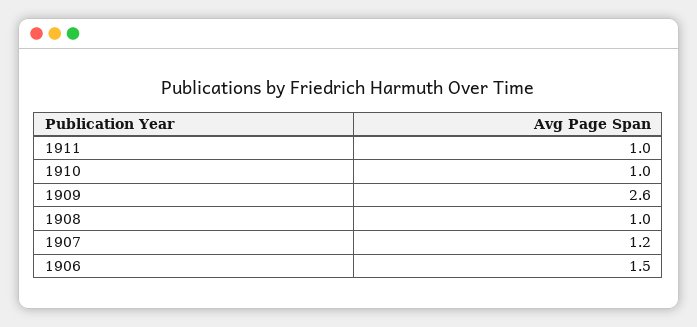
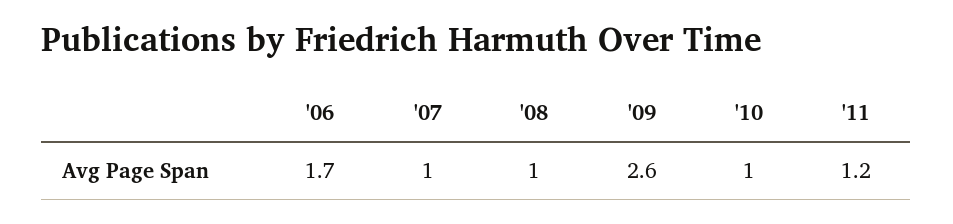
1911: 1 -> 1.2
1907: 1.2 -> 1
1906: 1.5 -> 1.7

